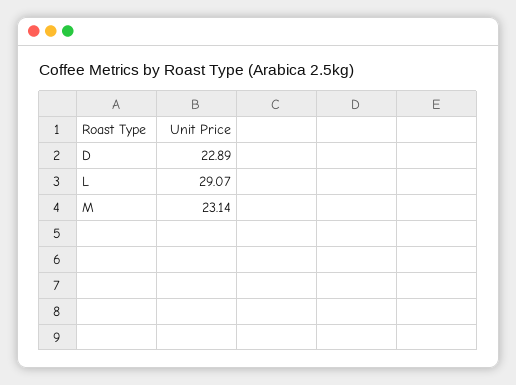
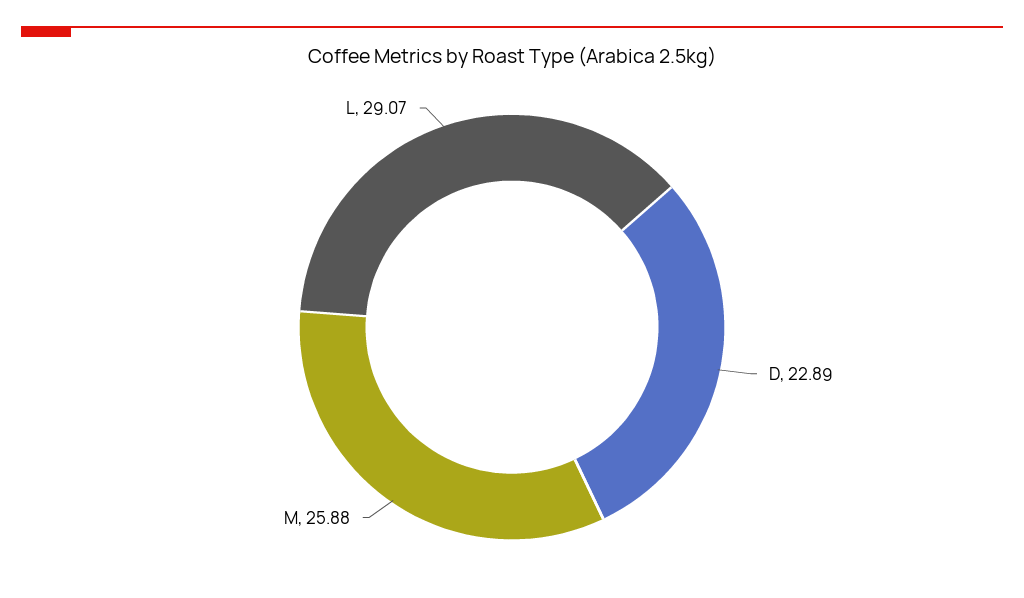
M: 23.14 -> 25.88

